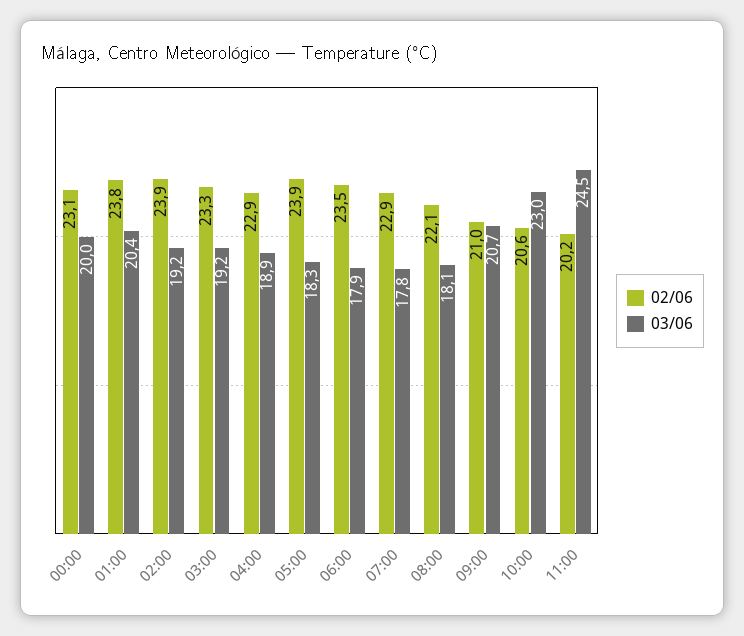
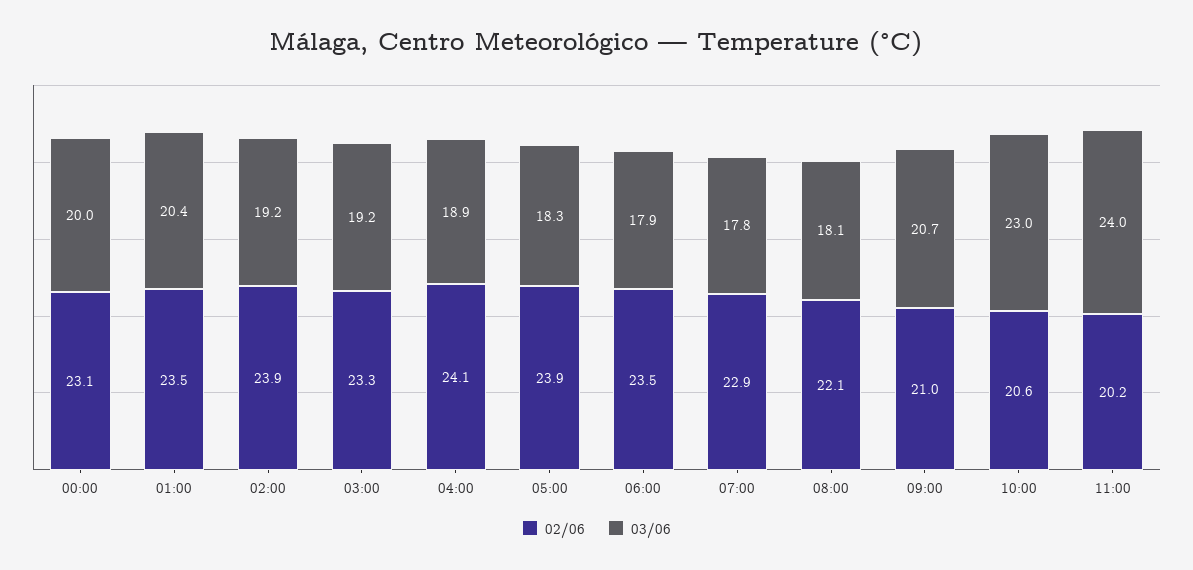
02/06, 01:00: 23.8 -> 23.5
02/06, 04:00: 22.9 -> 24.1
03/06, 11:00: 24.5 -> 24

